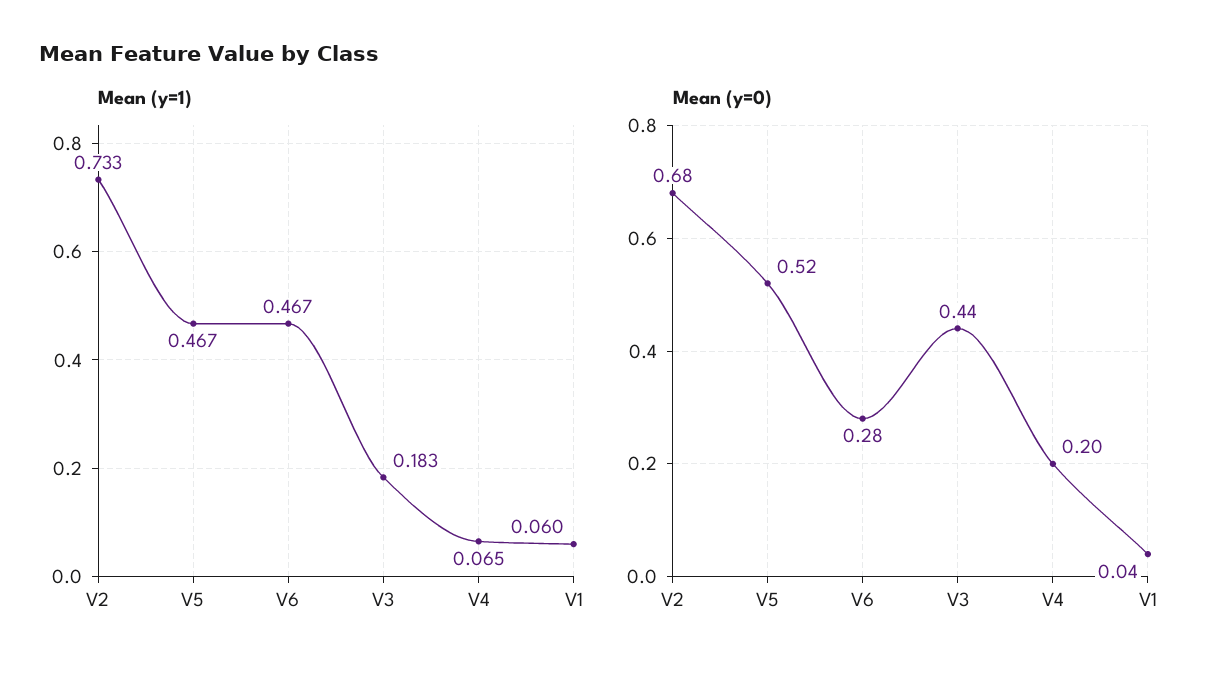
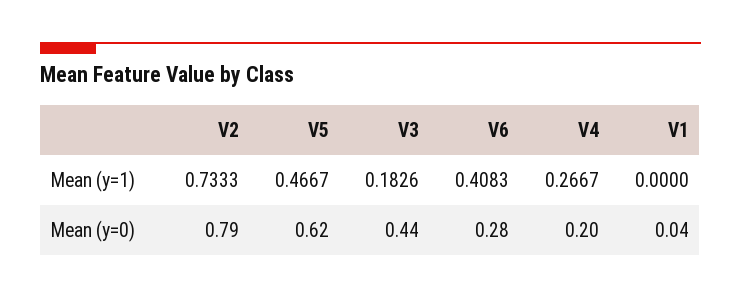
Mean (y=1), V6: 0.467 -> 0.4083
Mean (y=1), V4: 0.065 -> 0.2667
Mean (y=1), V1: 0.06 -> 0
Mean (y=0), V2: 0.68 -> 0.79
Mean (y=0), V5: 0.52 -> 0.62

